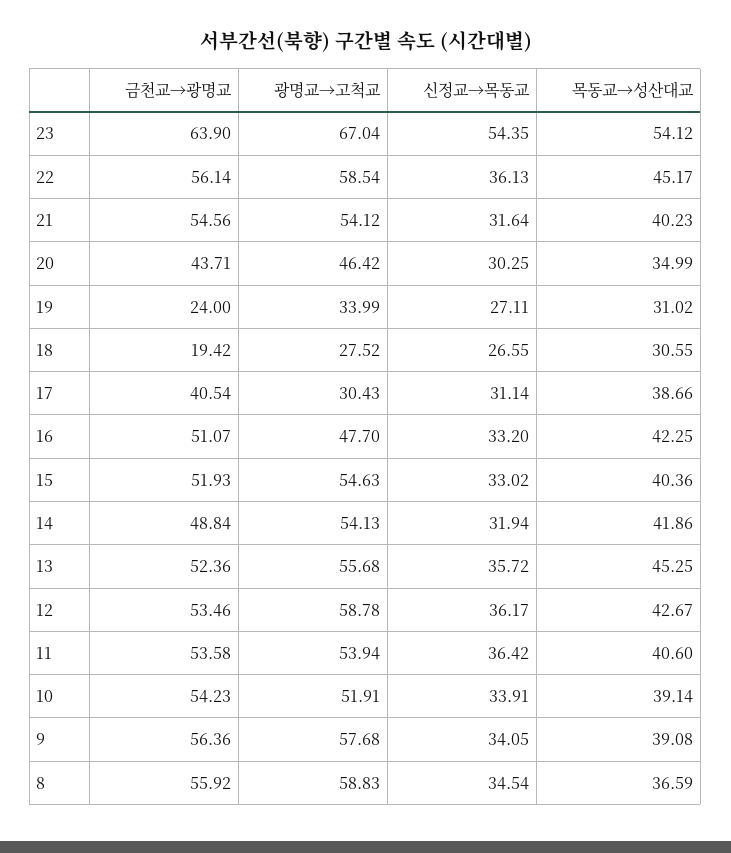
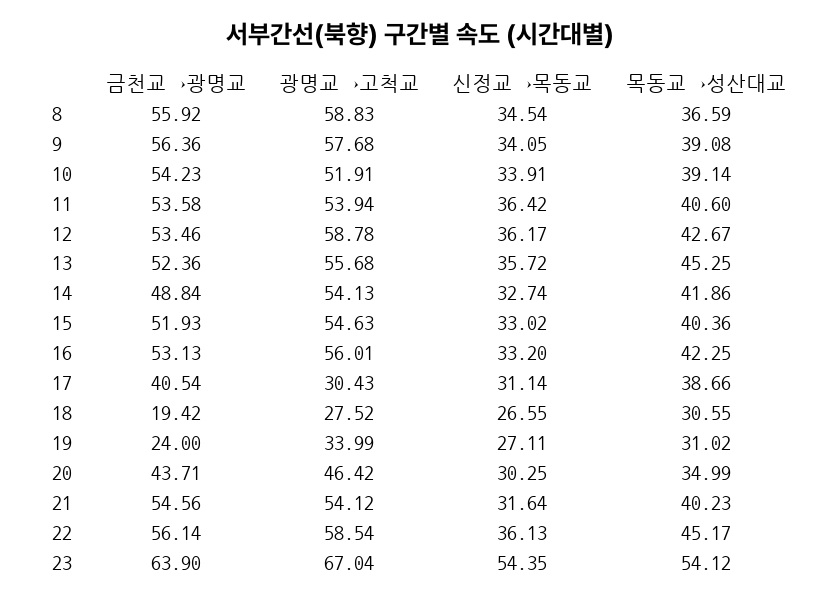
금천교→광명교, 16: 51.07 -> 53.13
광명교→고척교, 16: 47.7 -> 56.01
신정교→목동교, 14: 31.94 -> 32.74

